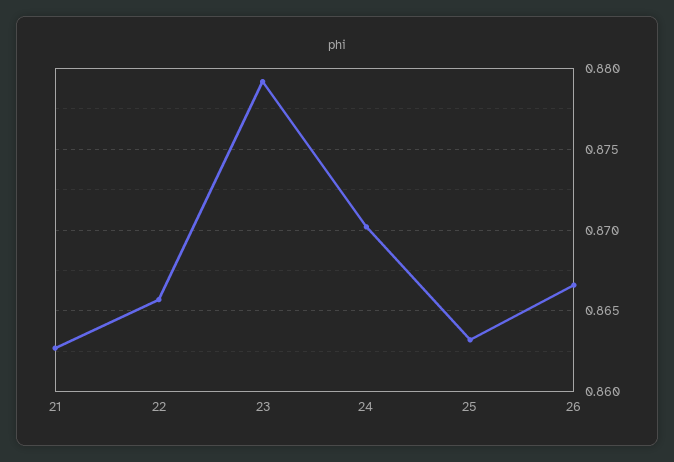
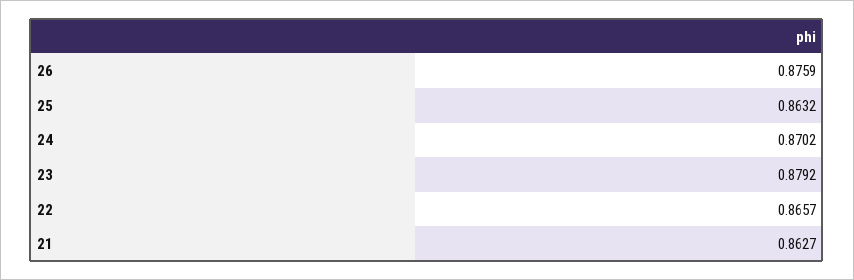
26: 0.8665 -> 0.8759

